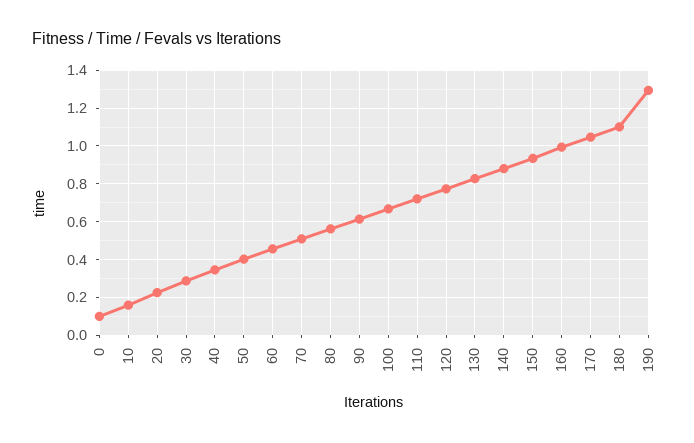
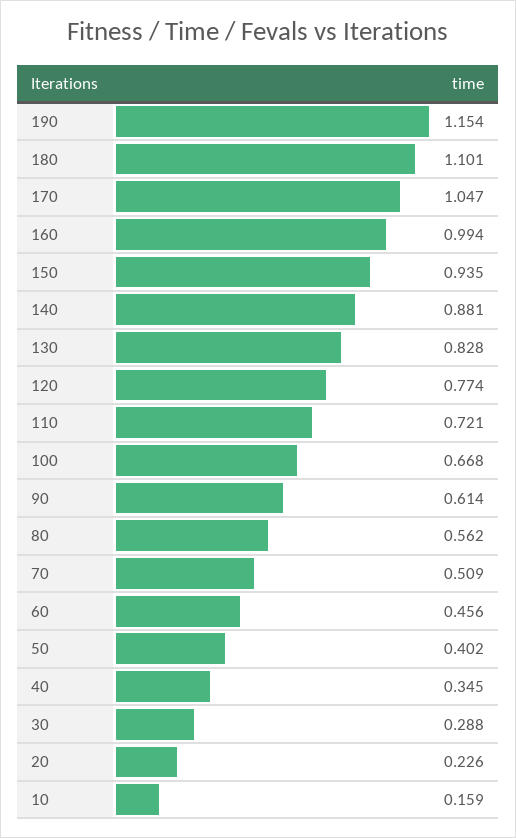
0: 0.1 -> none
190: 1.3 -> 1.154

